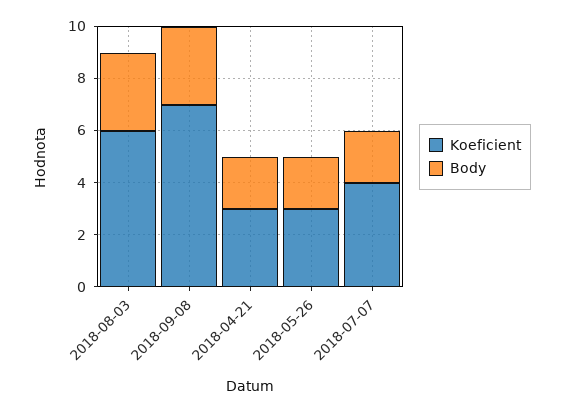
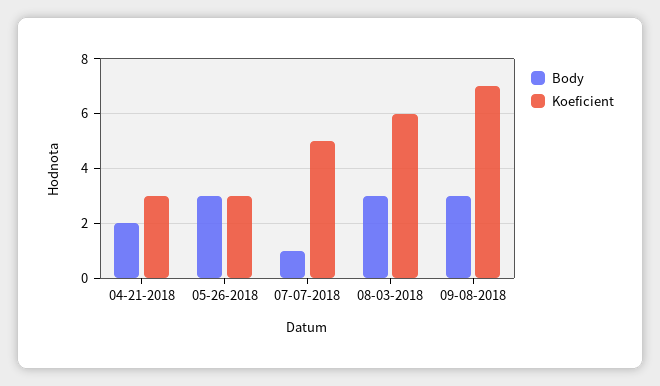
Body, 2018-05-26: 2 -> 3
Koeficient, 2018-07-07: 4 -> 5
Body, 2018-07-07: 2 -> 1

